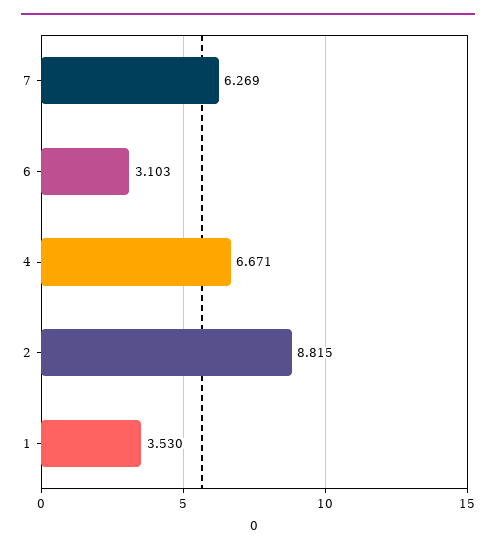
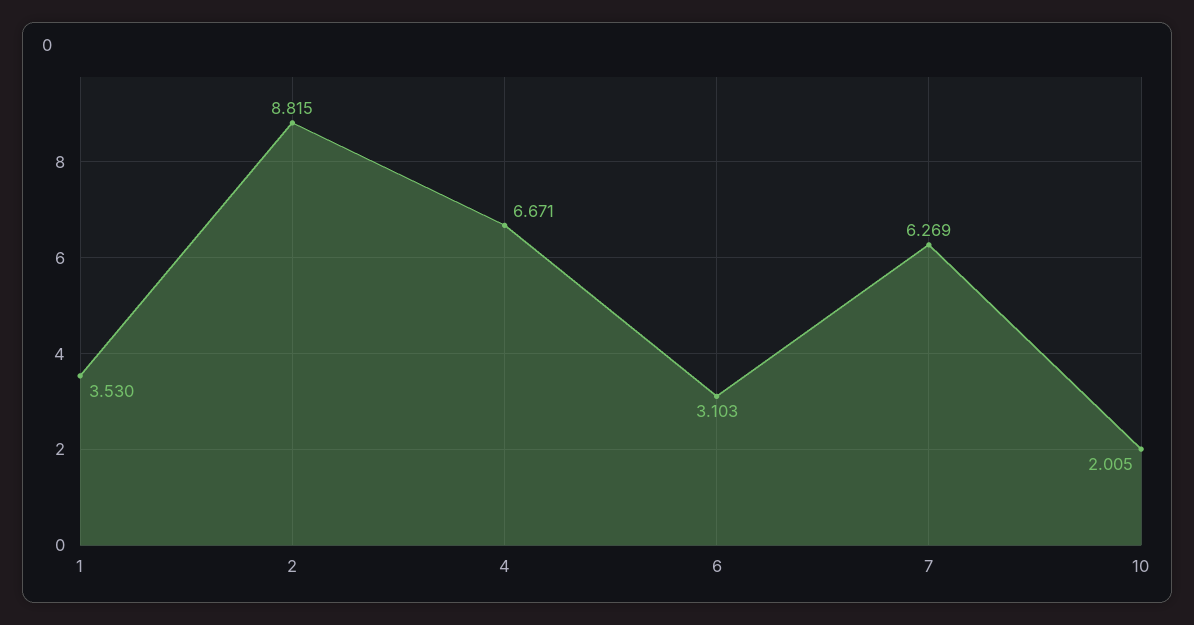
10: none -> 2.005

